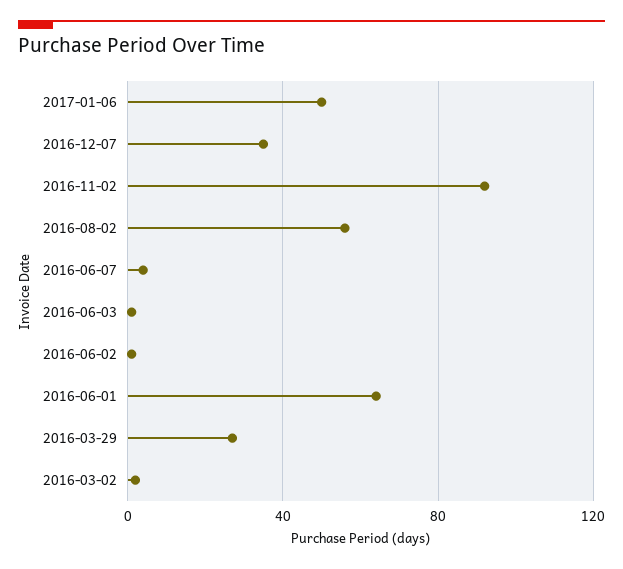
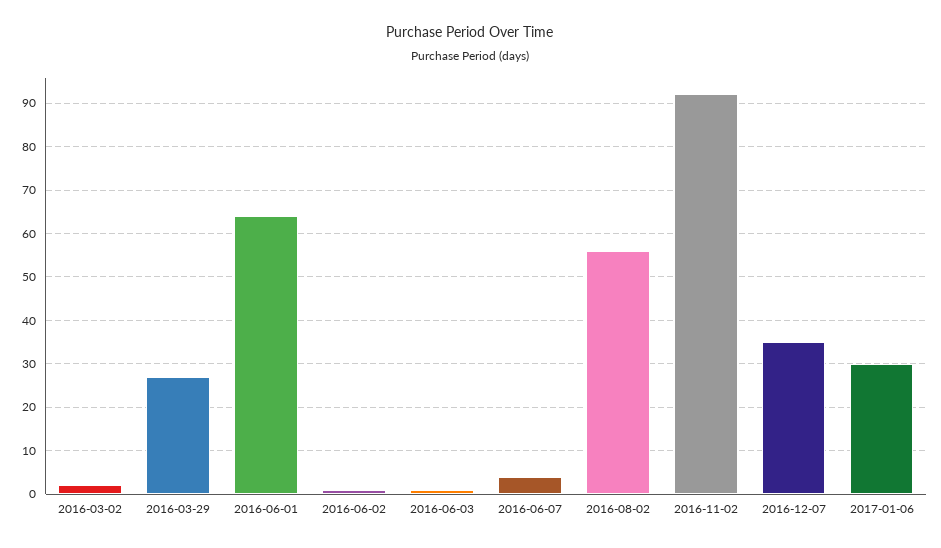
2017-01-06: 50 -> 30

